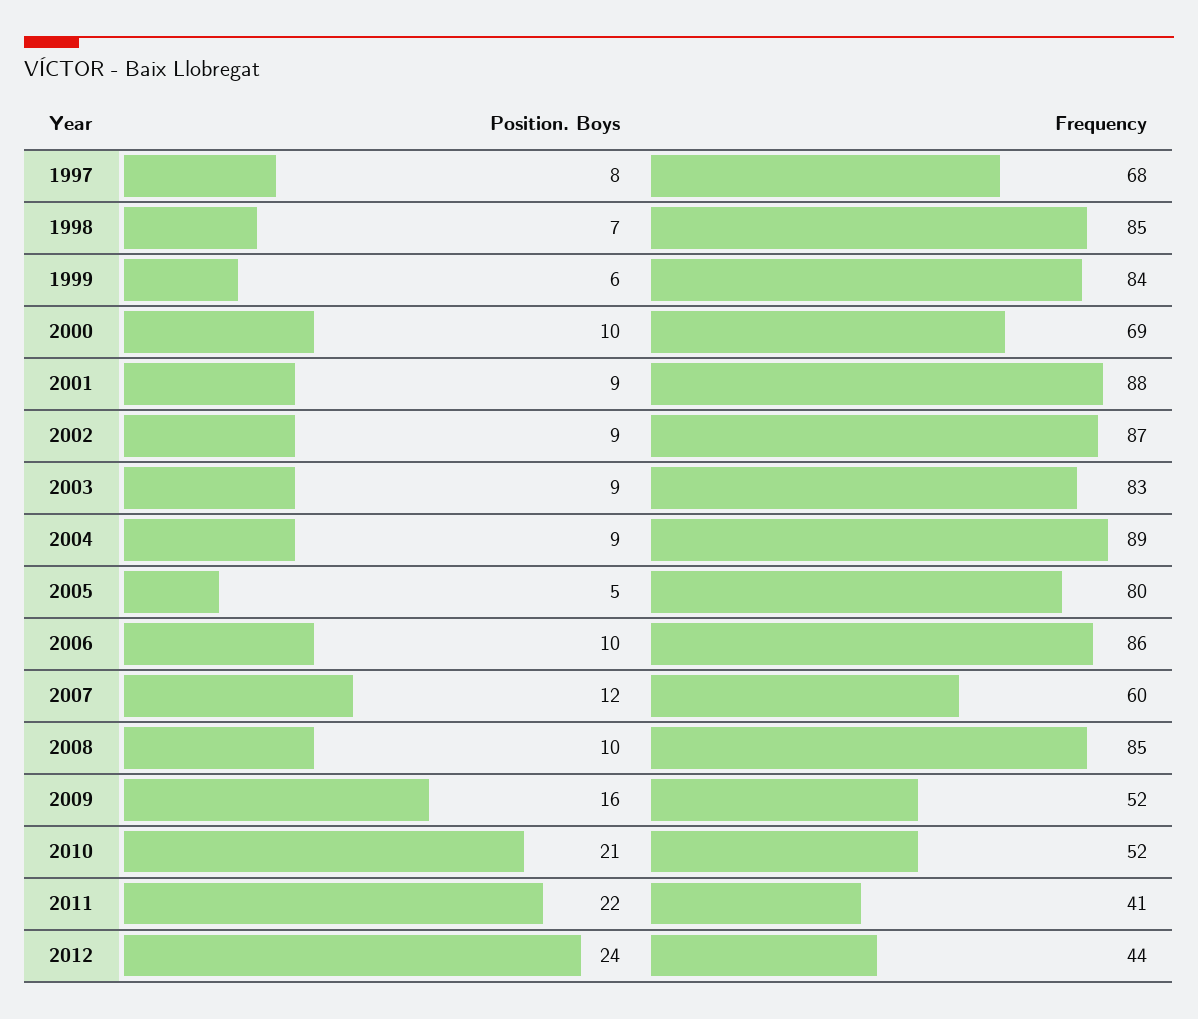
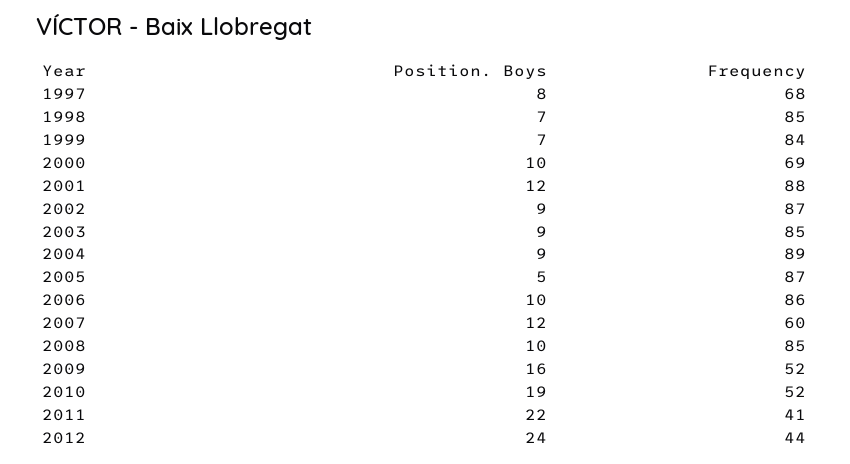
Position. Boys, 1999: 6 -> 7
Position. Boys, 2001: 9 -> 12
Frequency, 2003: 83 -> 85
Frequency, 2005: 80 -> 87
Position. Boys, 2010: 21 -> 19

